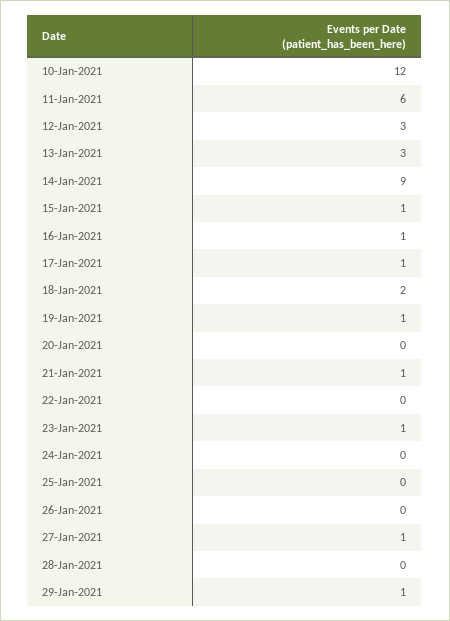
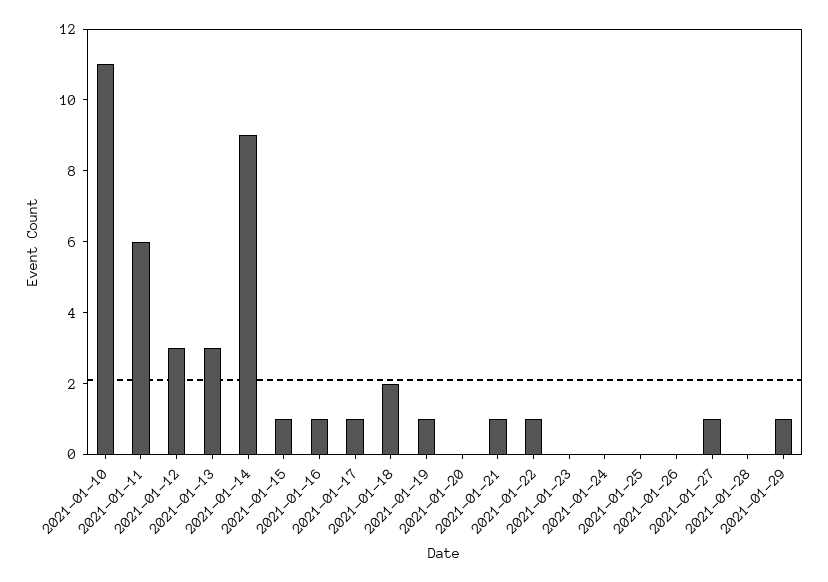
10-Jan-2021: 12 -> 11
22-Jan-2021: 0 -> 1
23-Jan-2021: 1 -> 0

